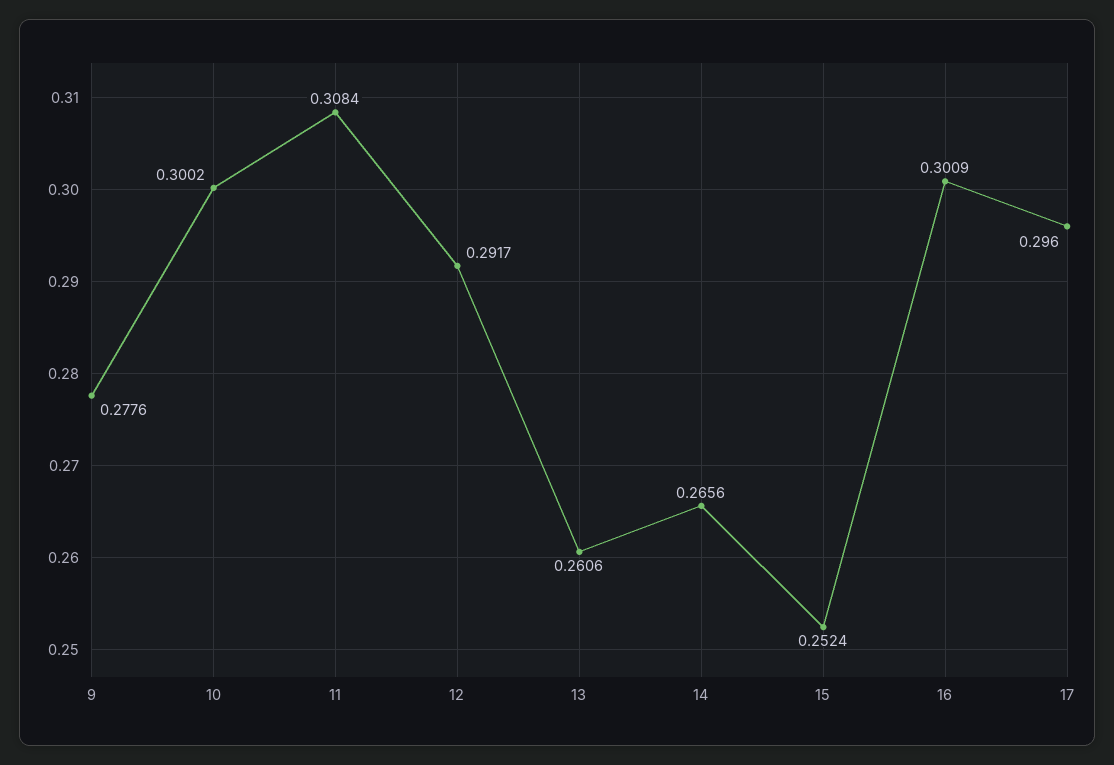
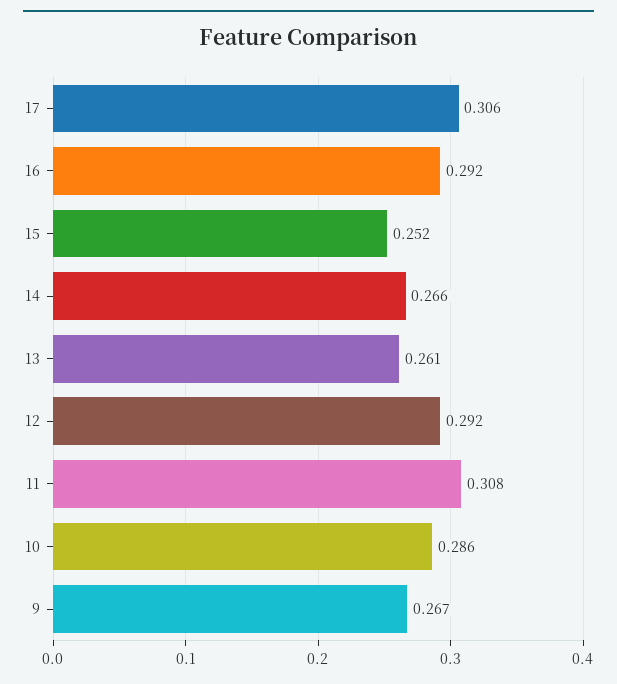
9: 0.2776 -> 0.267
10: 0.3002 -> 0.286
16: 0.3009 -> 0.292
17: 0.296 -> 0.306

